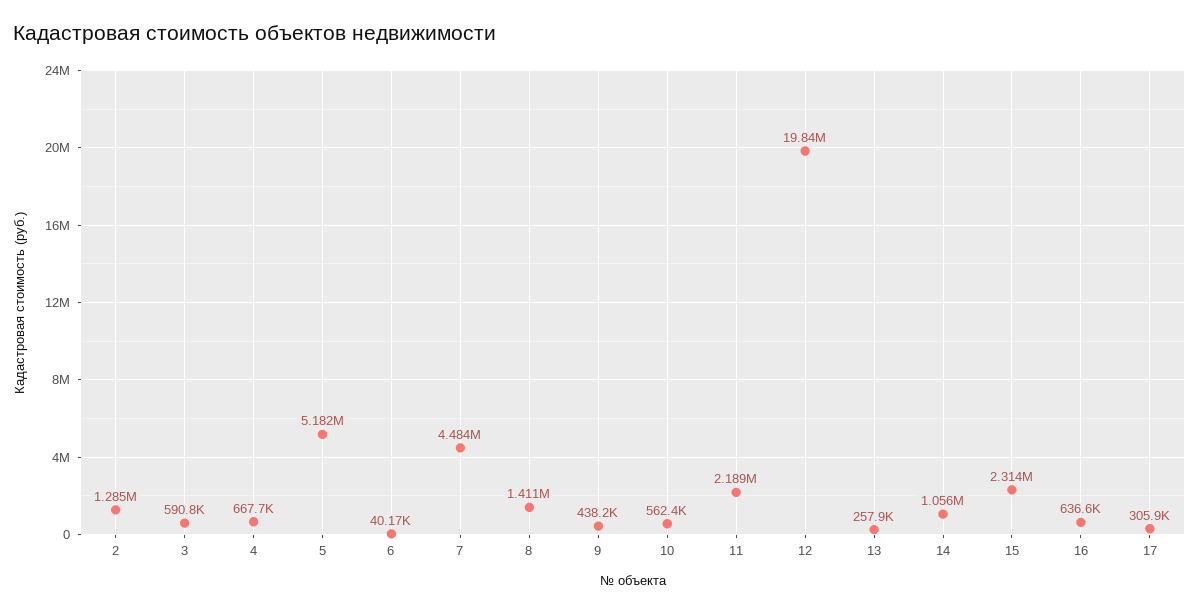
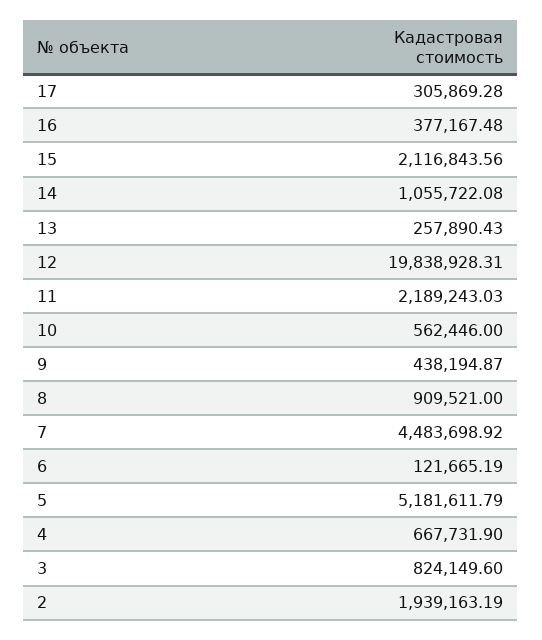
2: 1285000 -> 1939163.19
3: 590800 -> 824149.6
6: 40170 -> 121665.19
8: 1411000 -> 909521
15: 2314000 -> 2116843.56
16: 636600 -> 377167.48

